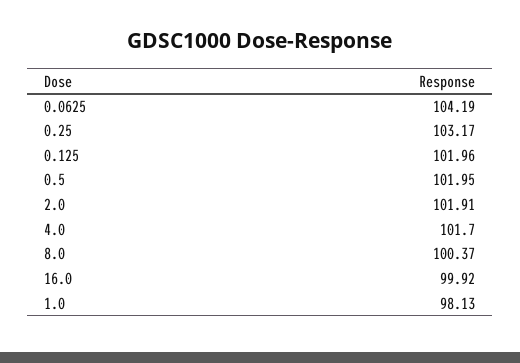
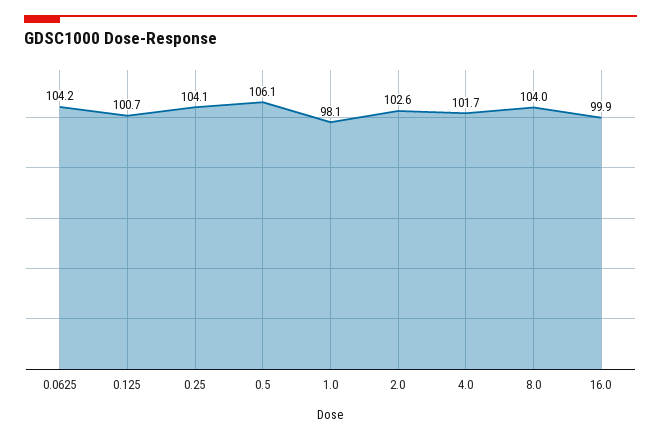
0.25: 103.17 -> 104.1
0.125: 101.96 -> 100.7
0.5: 101.95 -> 106.1
2.0: 101.91 -> 102.6
8.0: 100.37 -> 104

